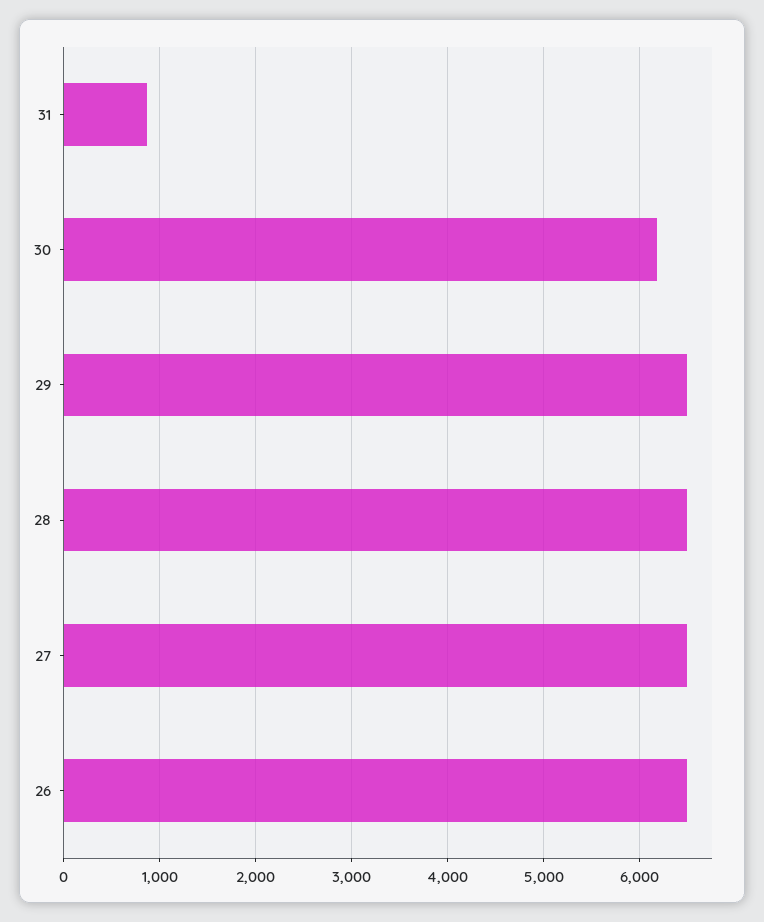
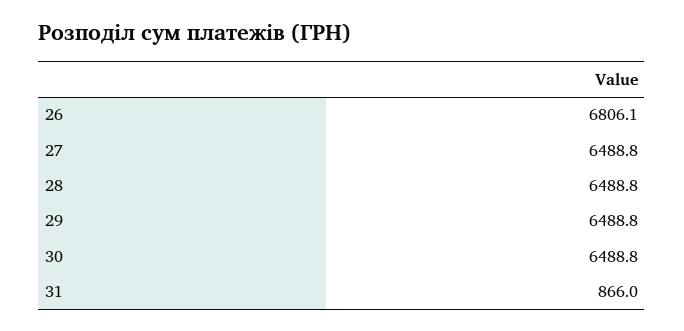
30: 6200 -> 6488.8
26: 6500 -> 6806.1

